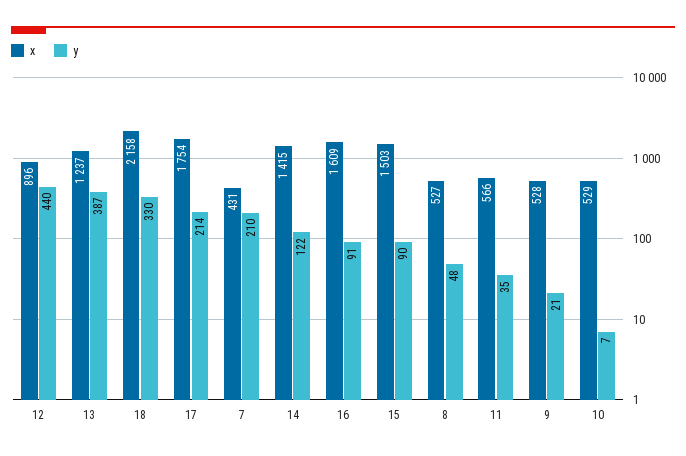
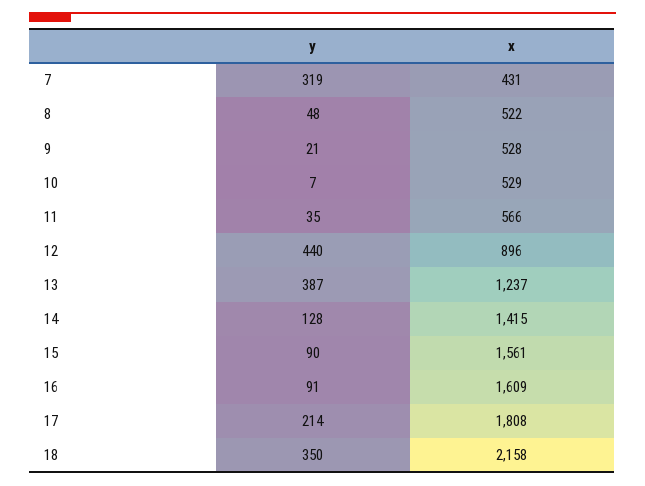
y, 18: 330 -> 350
x, 17: 1754 -> 1808
y, 7: 210 -> 319
y, 14: 122 -> 128
x, 15: 1503 -> 1561
x, 8: 527 -> 522

